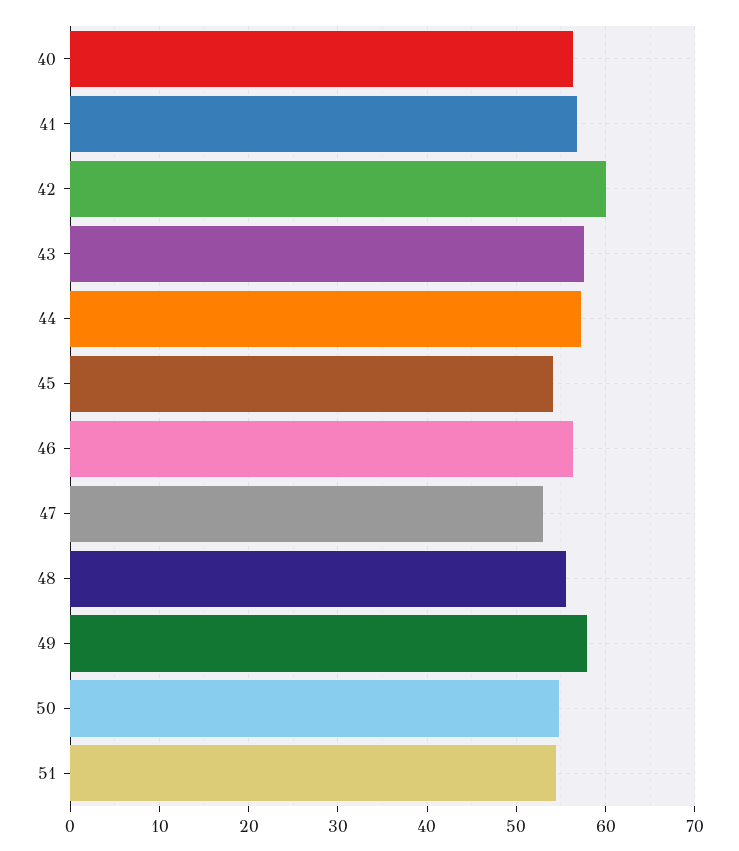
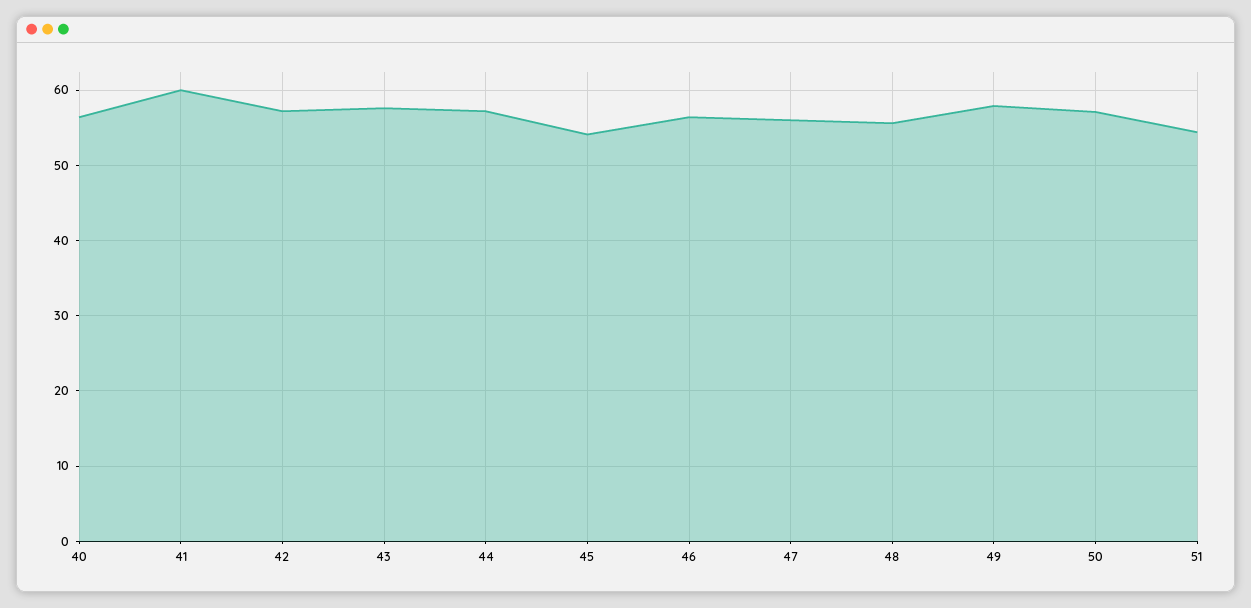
41: 57 -> 60
42: 60 -> 57
47: 53 -> 56
50: 55 -> 57

